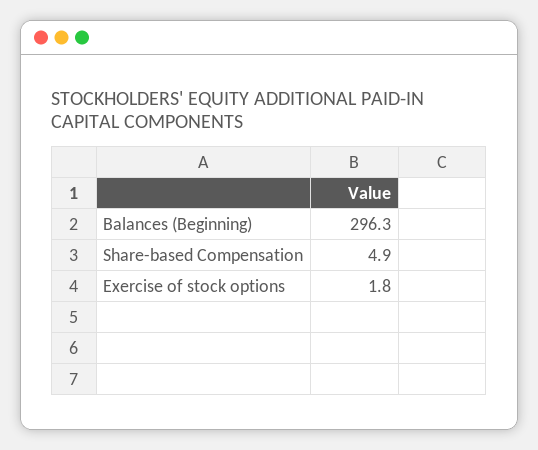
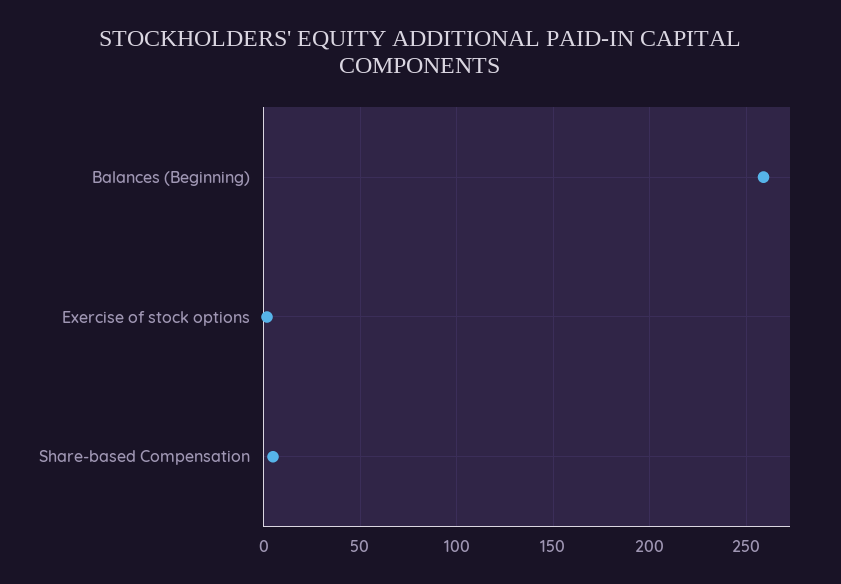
Balances (Beginning): 296.3 -> 260

